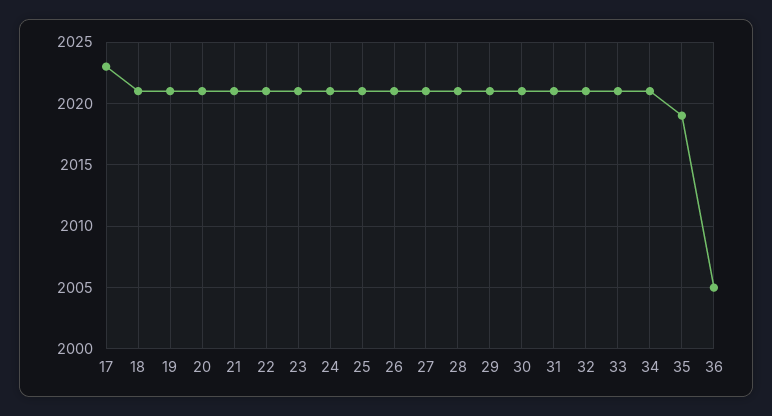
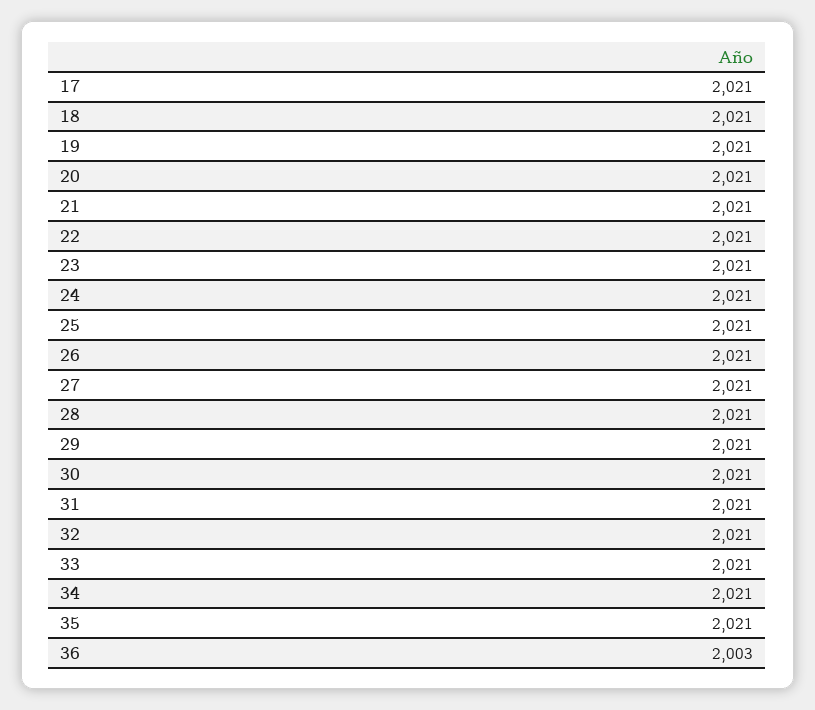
17: 2023 -> 2021
35: 2019 -> 2021
36: 2005 -> 2003

